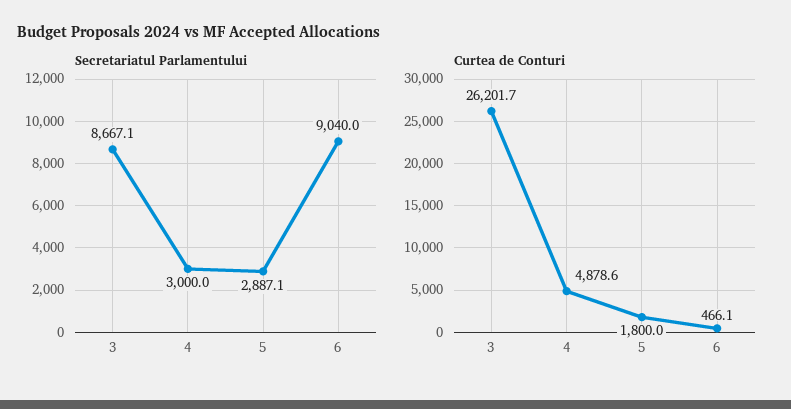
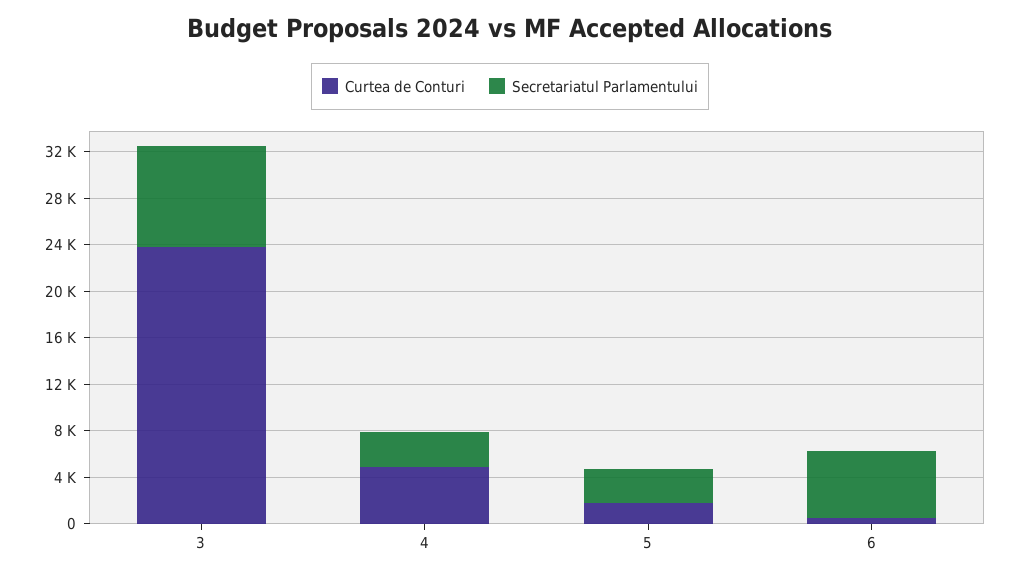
Secretariatul Parlamentului, 6: 9040 -> 6000
Curtea de Conturi, 3: 26201.7 -> 24000

